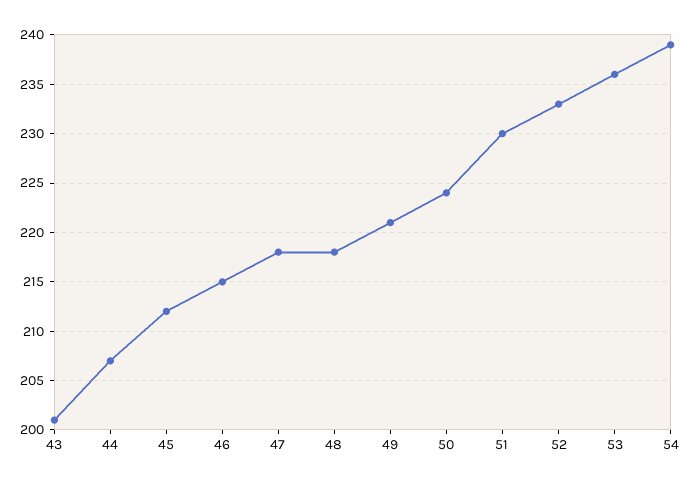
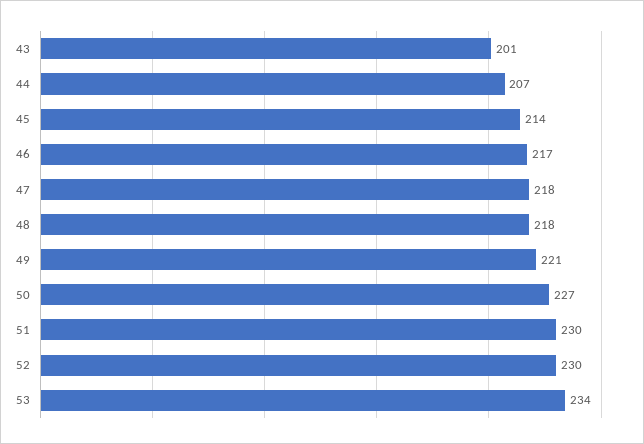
45: 212 -> 214
46: 215 -> 217
50: 224 -> 227
52: 233 -> 230
53: 236 -> 234
54: 239 -> none

